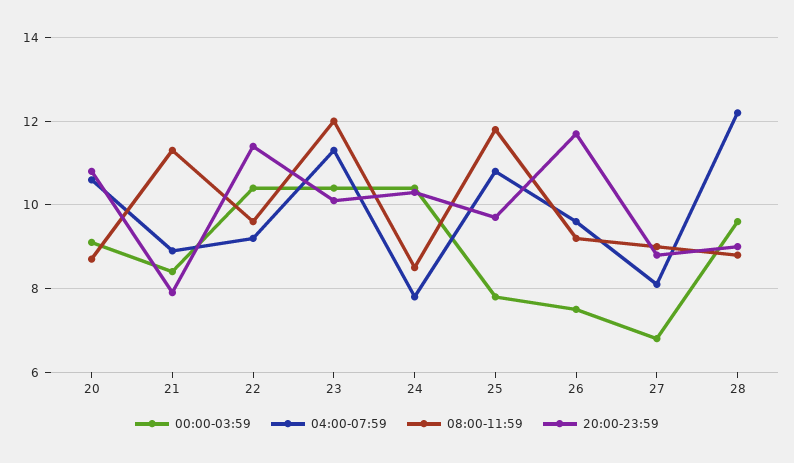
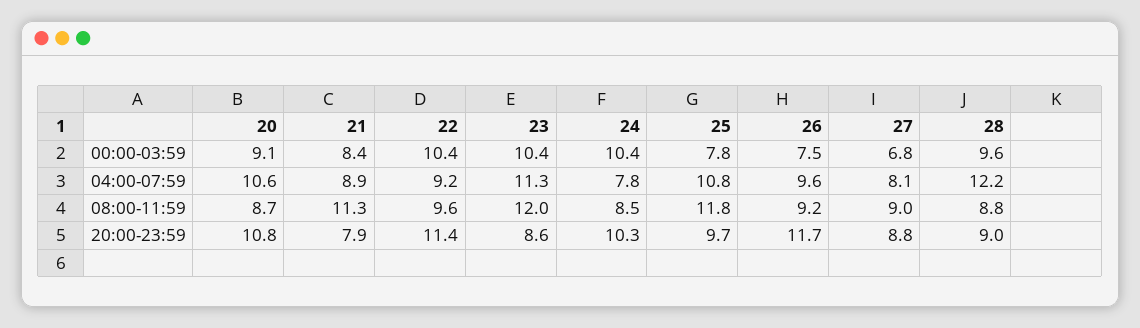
20:00-23:59, 23: 10 -> 8.6

